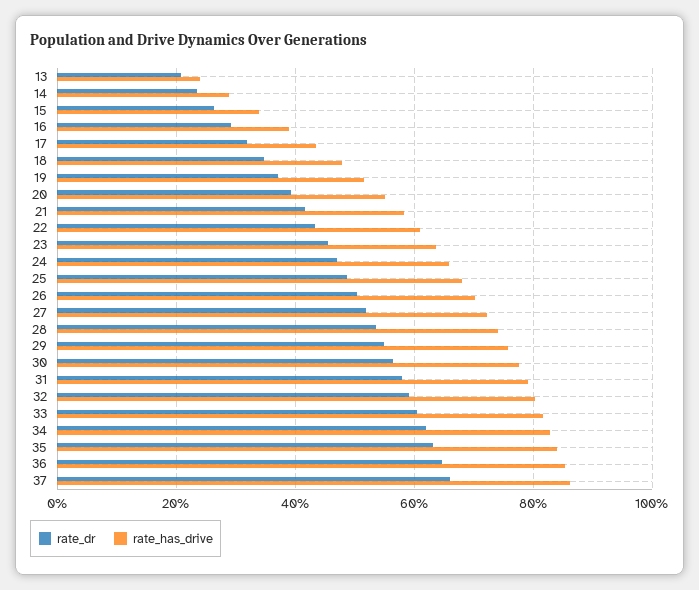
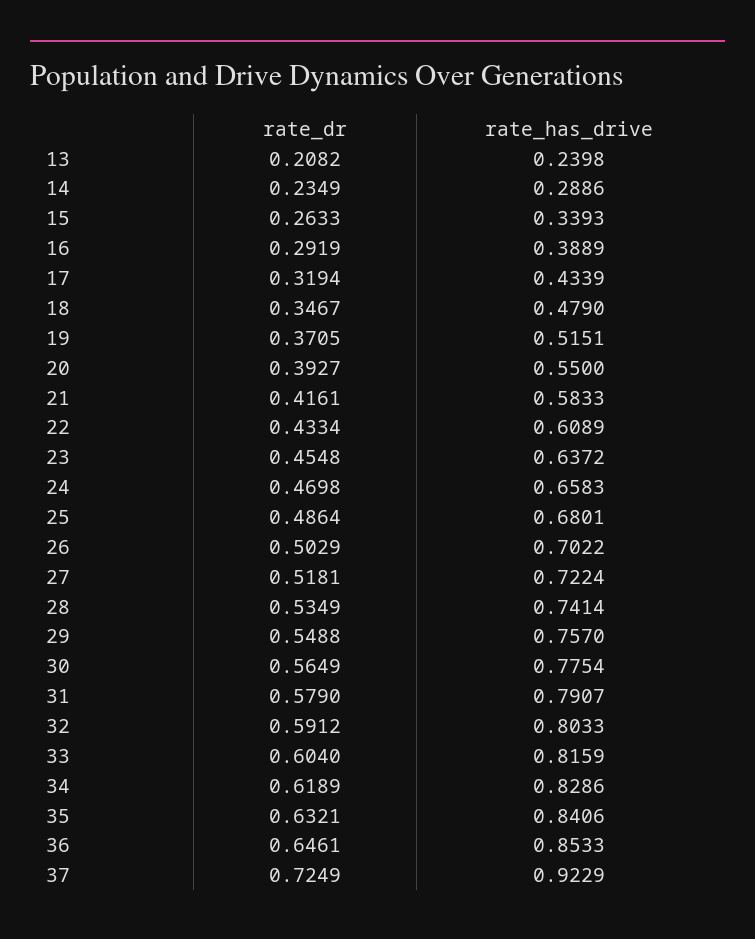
rate_dr, 37: 0.66 -> 0.7249
rate_has_drive, 37: 0.86 -> 0.9229

